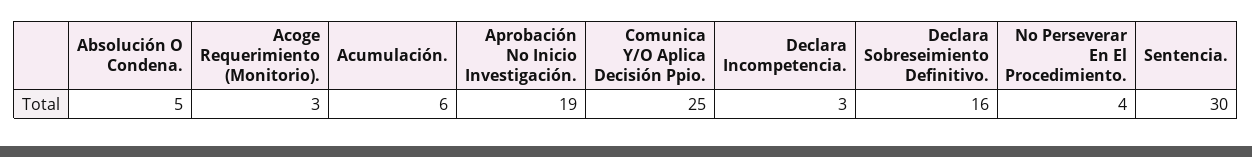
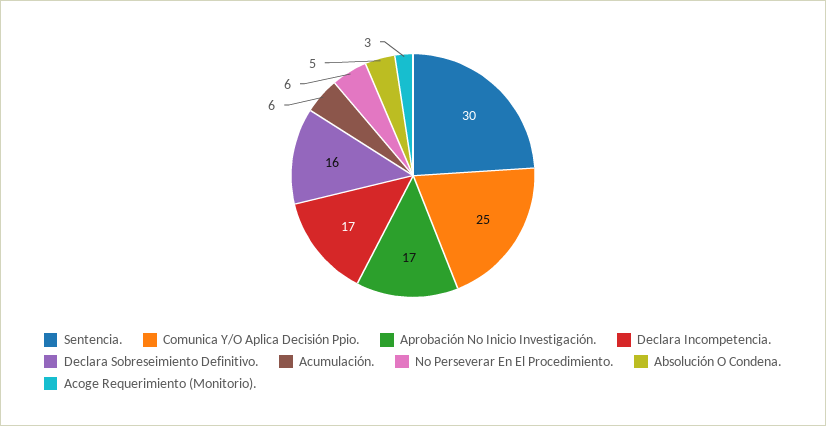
Aprobación No Inicio Investigación.: 19 -> 17
Declara Incompetencia.: 3 -> 17
No Perseverar En El Procedimiento.: 4 -> 6

